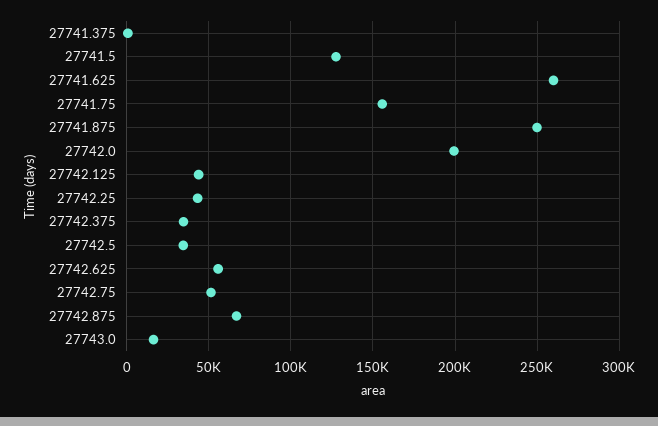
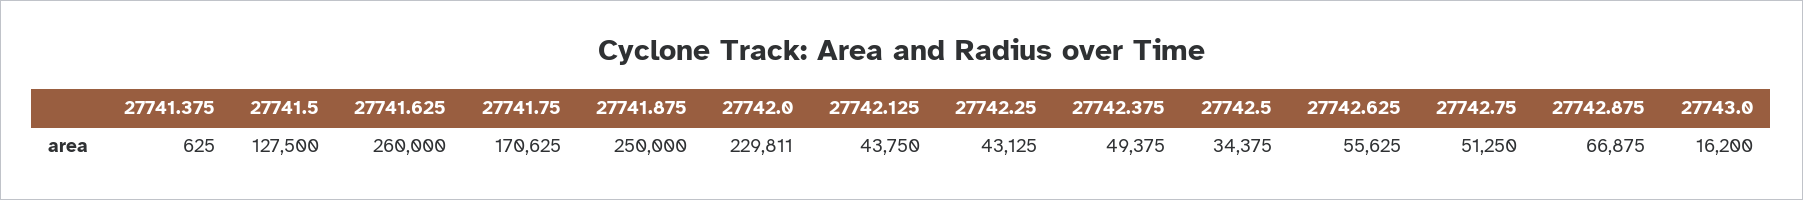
27741.75: 155000 -> 170625
27742.0: 200000 -> 229811
27742.375: 35000 -> 49375

